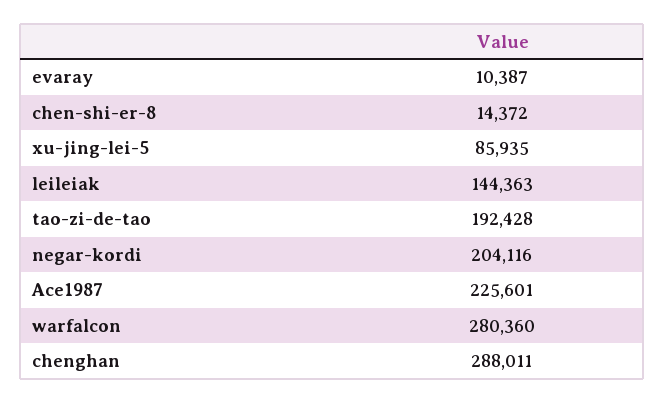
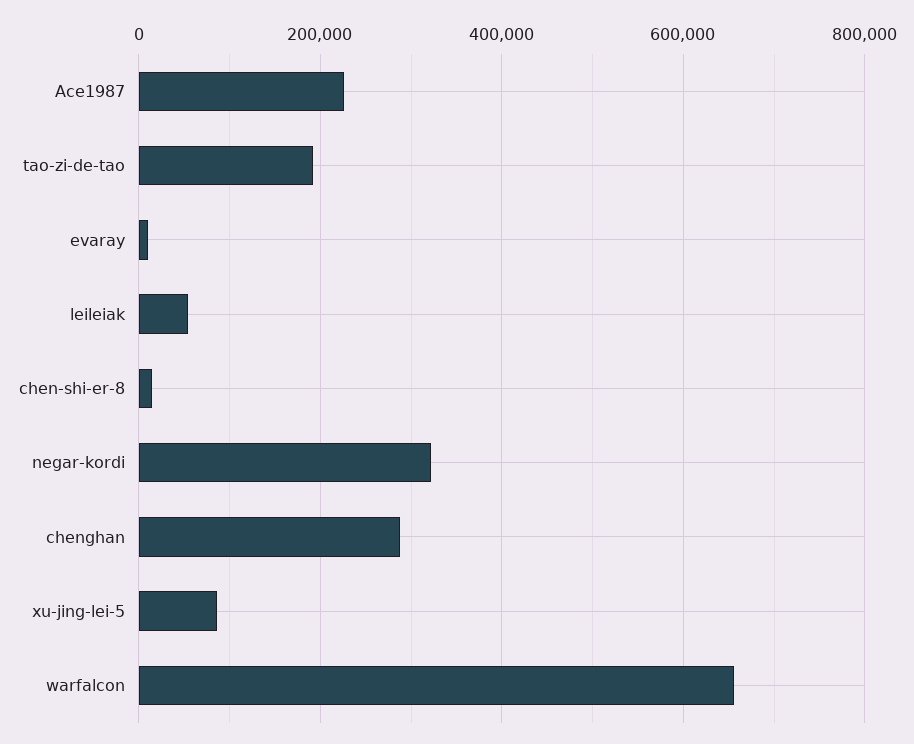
leileiak: 144363 -> 60000
negar-kordi: 204116 -> 320000
warfalcon: 280360 -> 660000

